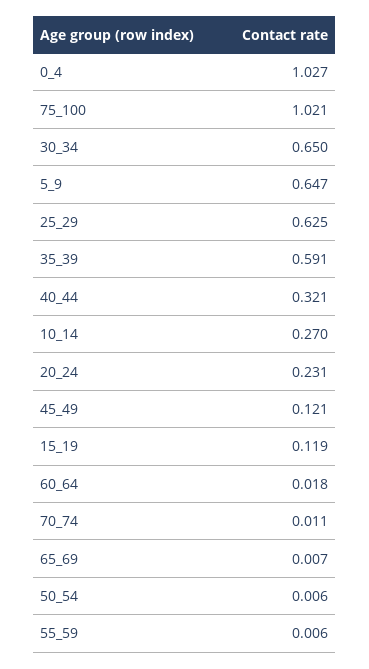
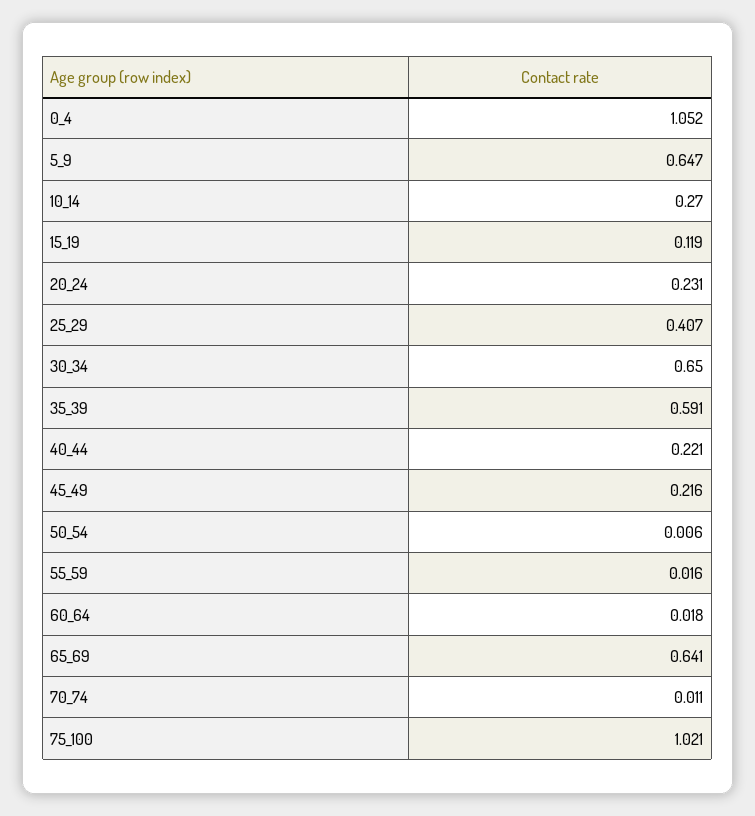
0_4: 1.027 -> 1.052
25_29: 0.625 -> 0.407
40_44: 0.321 -> 0.221
45_49: 0.121 -> 0.216
65_69: 0.007 -> 0.641
55_59: 0.006 -> 0.016

